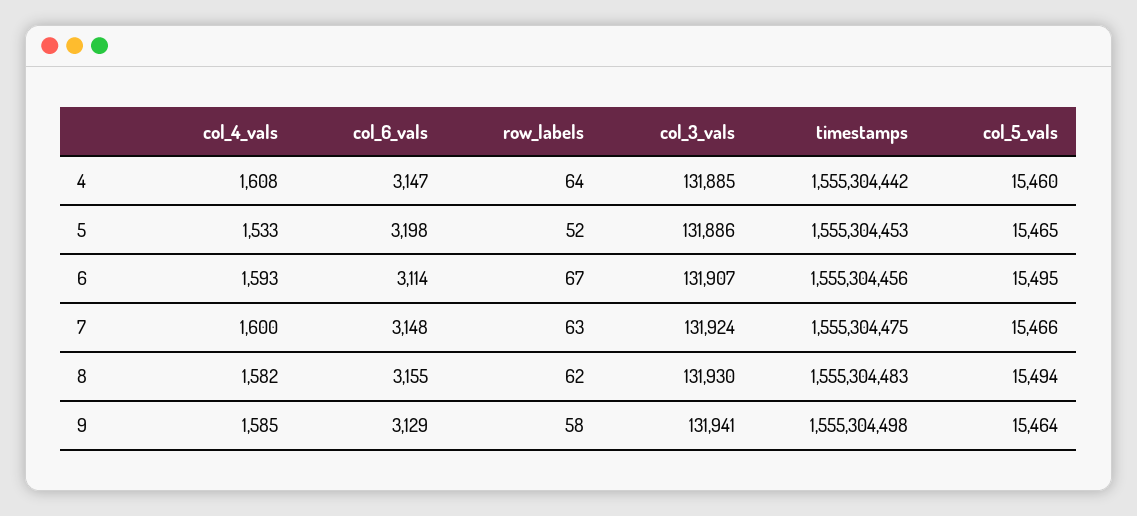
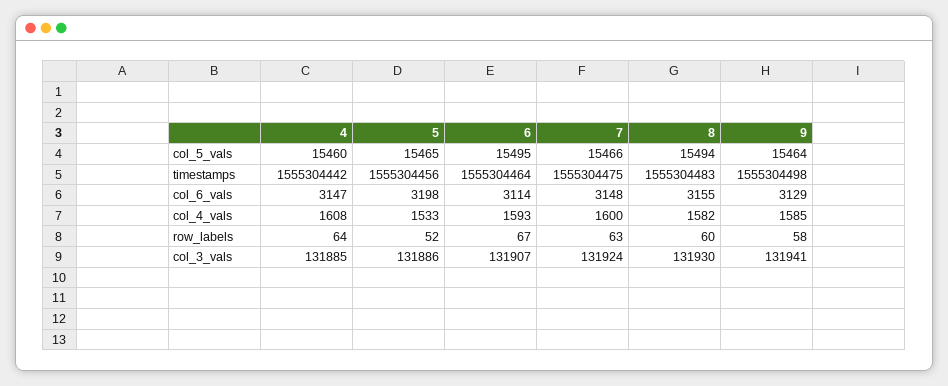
timestamps, 5: 1555304453 -> 1555304456
timestamps, 6: 1555304456 -> 1555304464
row_labels, 8: 62 -> 60

